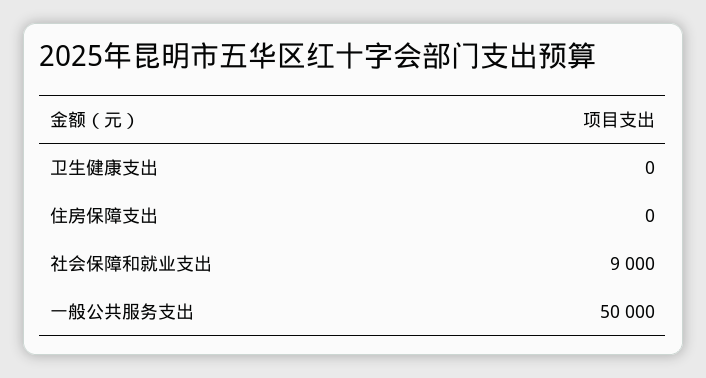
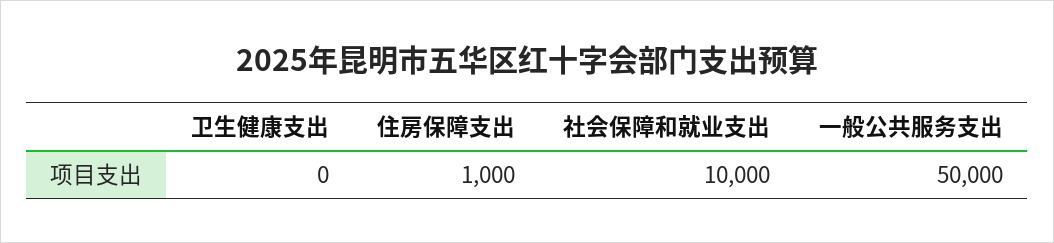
住房保障支出: 0 -> 1000
社会保障和就业支出: 9000 -> 10000

